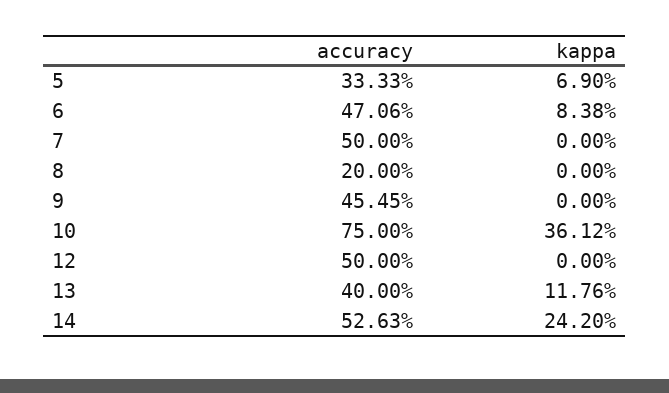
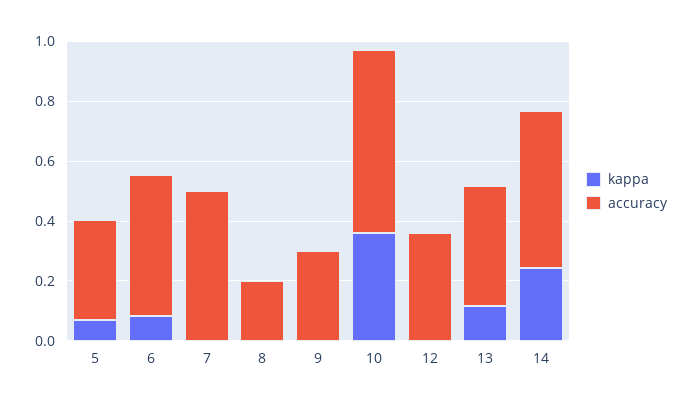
accuracy, 9: 0.4545 -> 0.3
accuracy, 10: 0.75 -> 0.6
accuracy, 12: 0.5 -> 0.35

